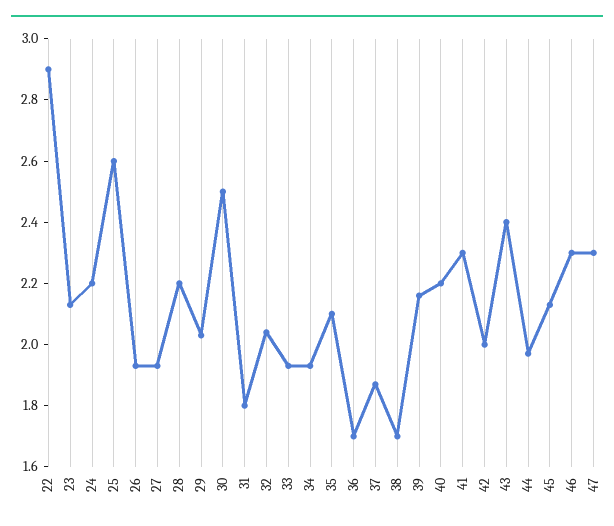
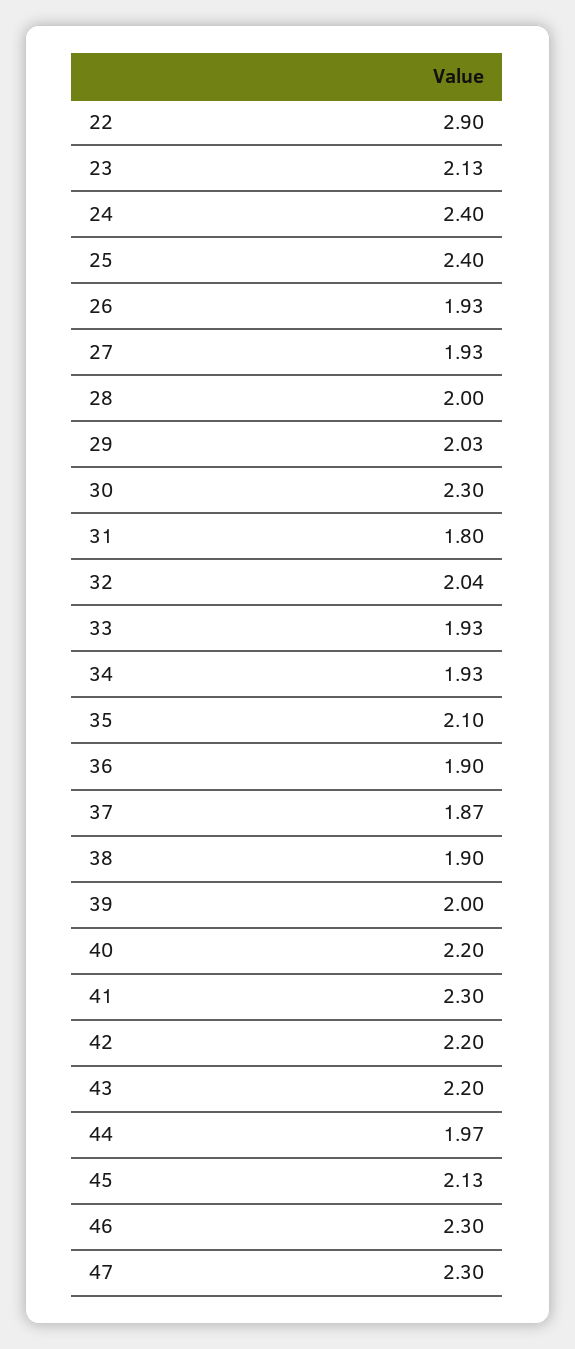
24: 2.2 -> 2.4
25: 2.6 -> 2.4
28: 2.2 -> 2
30: 2.5 -> 2.3
36: 1.7 -> 1.9
38: 1.7 -> 1.9
39: 2.15 -> 2
42: 2 -> 2.2
43: 2.4 -> 2.2

